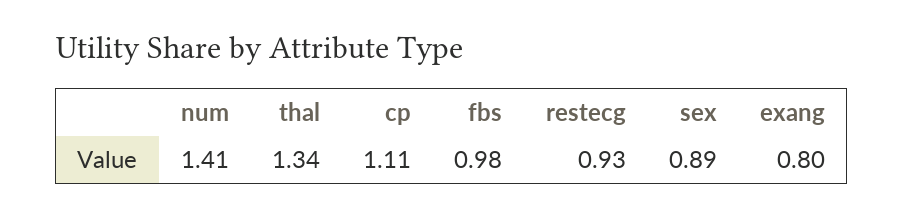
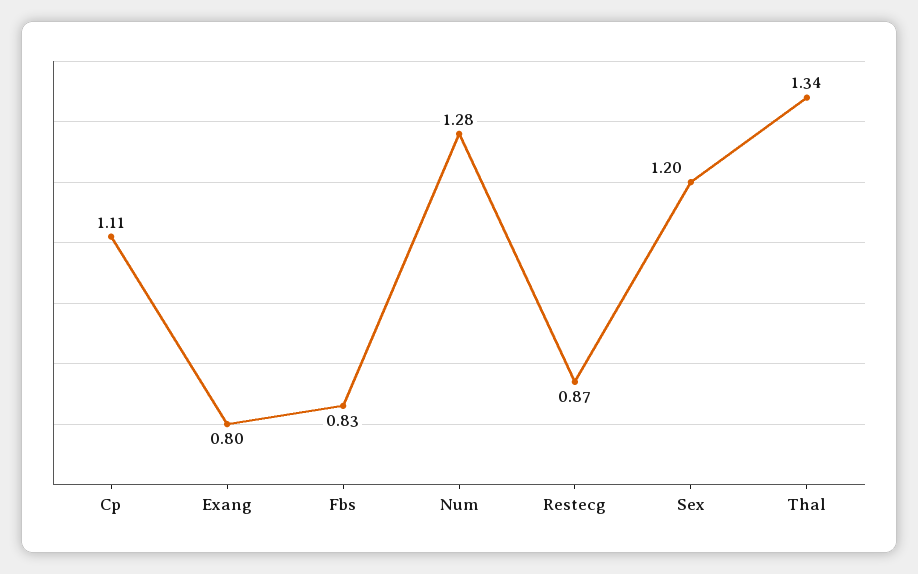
num: 1.41 -> 1.28
fbs: 0.98 -> 0.83
restecg: 0.93 -> 0.87
sex: 0.89 -> 1.2

